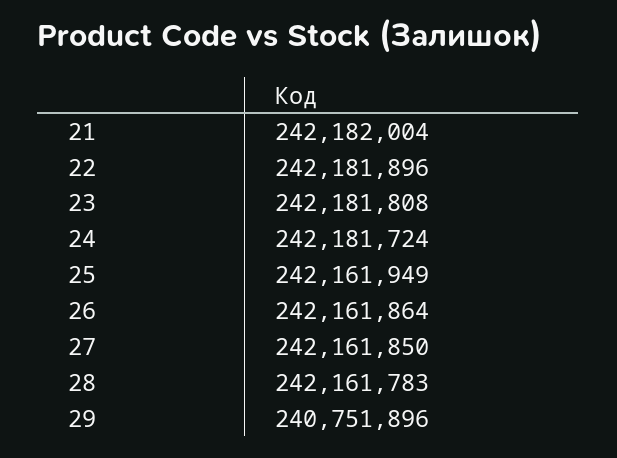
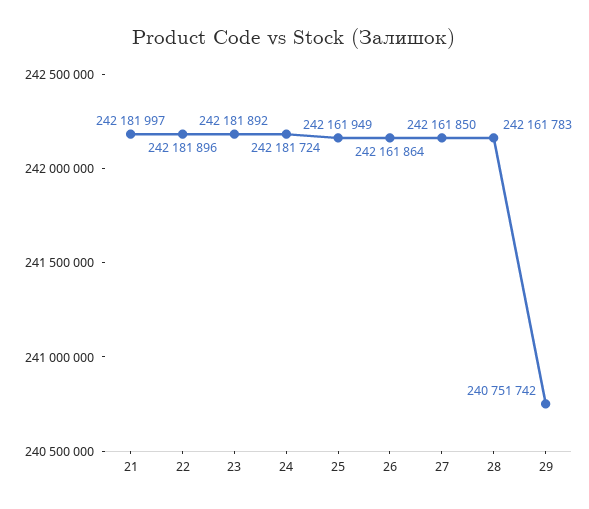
21: 242182004 -> 242181997
23: 242181808 -> 242181892
29: 240751896 -> 240751742

